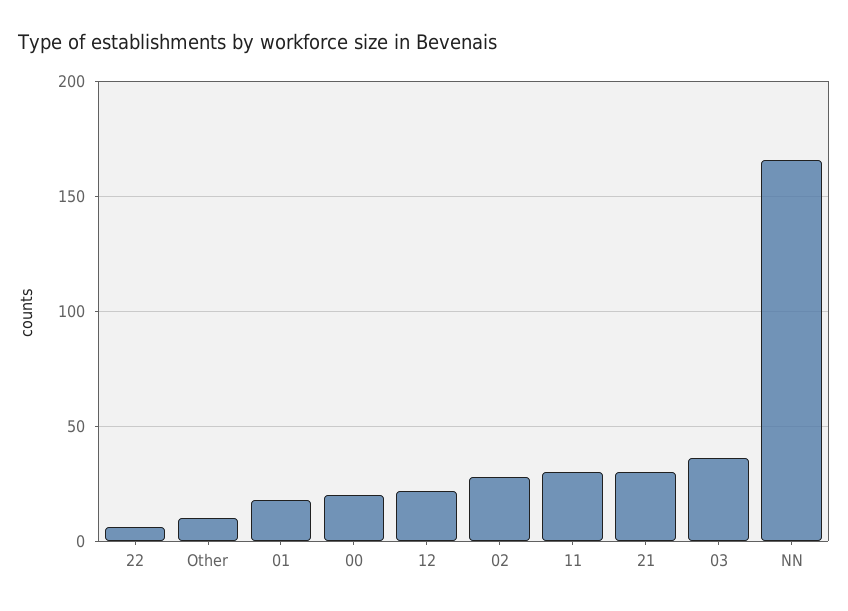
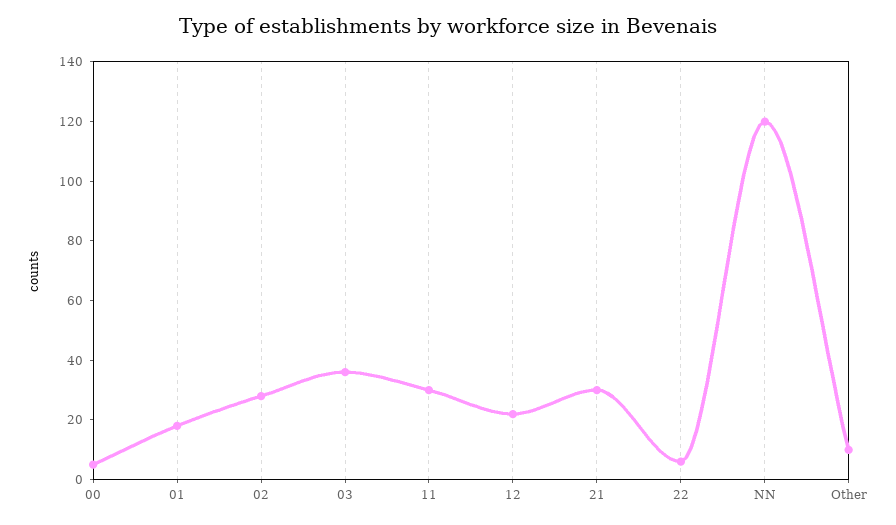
00: 20 -> 5
NN: 165 -> 120

